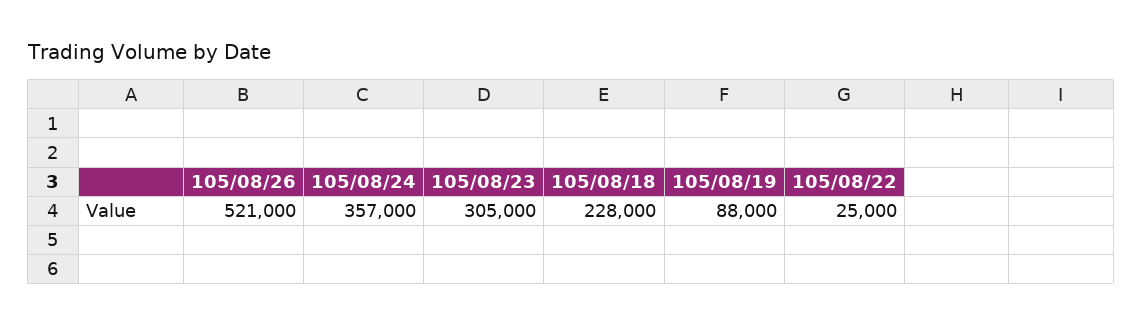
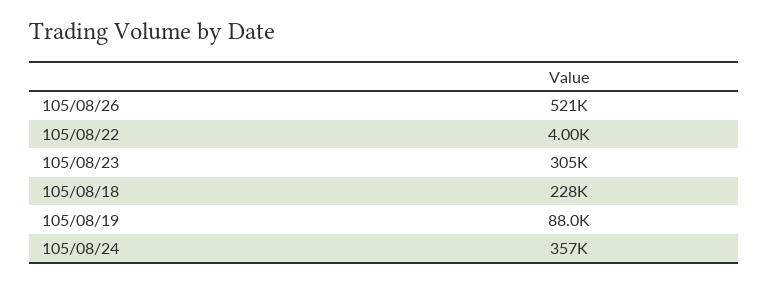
105/08/22: 25000 -> 4000

